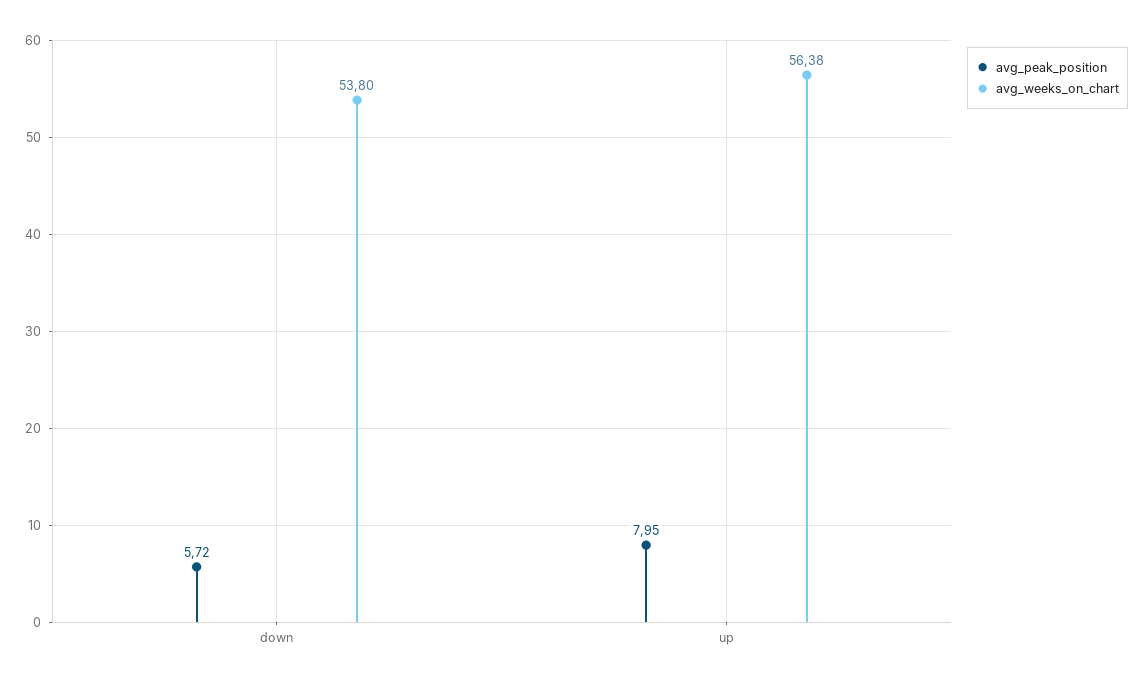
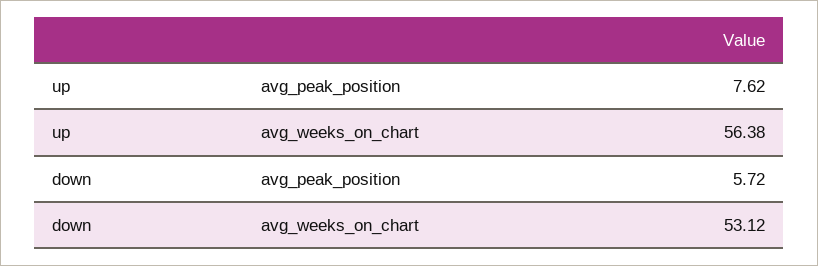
avg_weeks_on_chart, down: 53.8 -> 53.12
avg_peak_position, up: 7.95 -> 7.62

